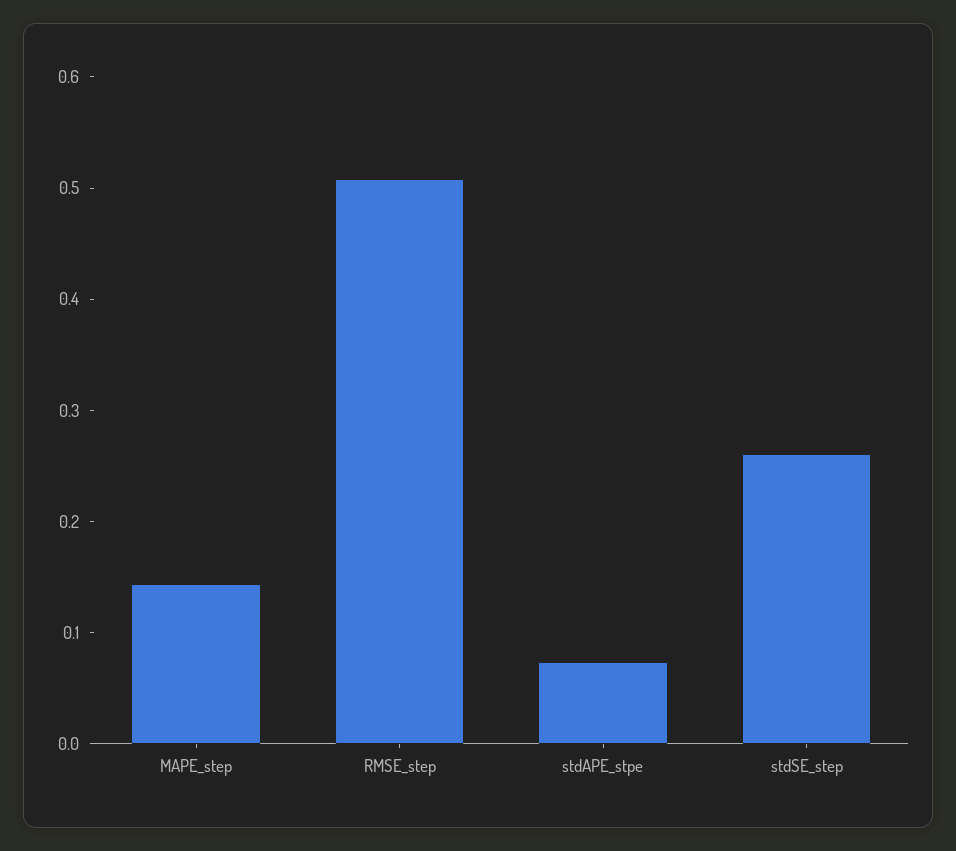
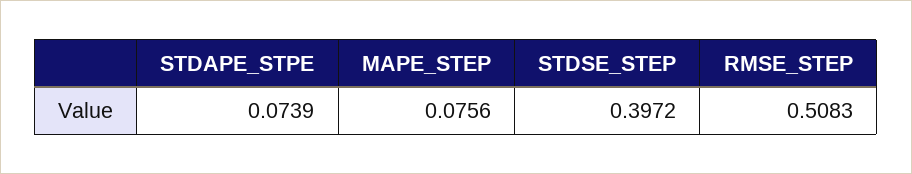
MAPE_step: 0.14 -> 0.0756
stdSE_step: 0.26 -> 0.3972

